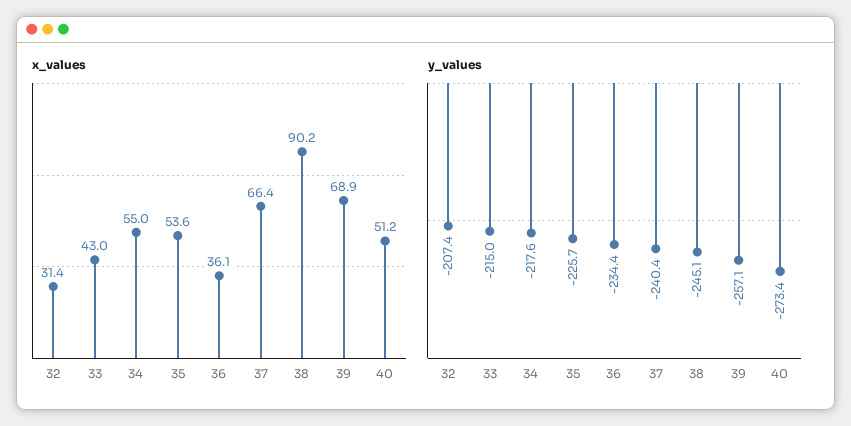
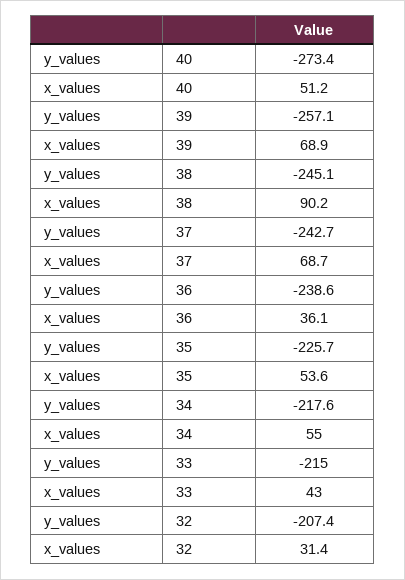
x_values, 37: 66.4 -> 68.7
y_values, 36: -234.4 -> -238.6
y_values, 37: -240.4 -> -242.7

